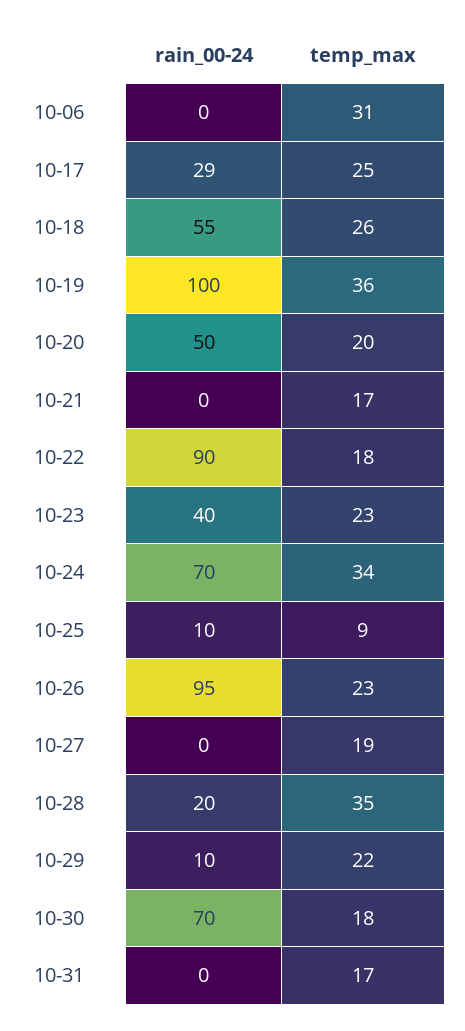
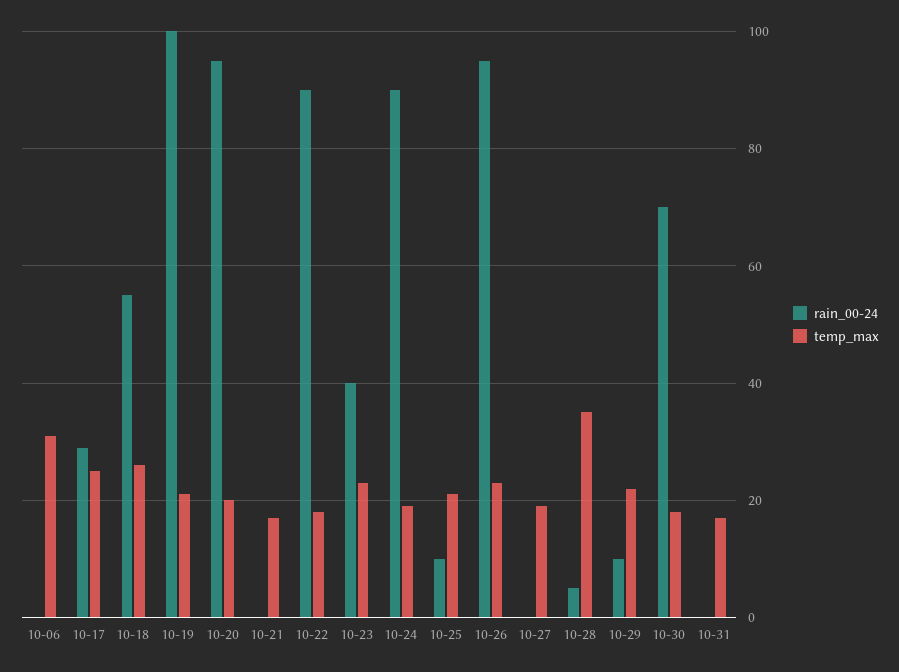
temp_max, 10-19: 36 -> 20
rain_00-24, 10-20: 50 -> 95
rain_00-24, 10-24: 70 -> 90
temp_max, 10-24: 34 -> 20
temp_max, 10-25: 9 -> 20
rain_00-24, 10-28: 20 -> 5

